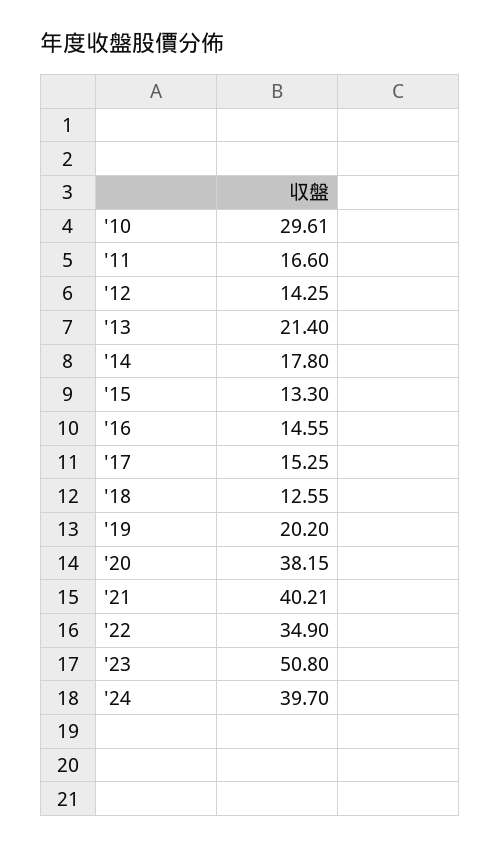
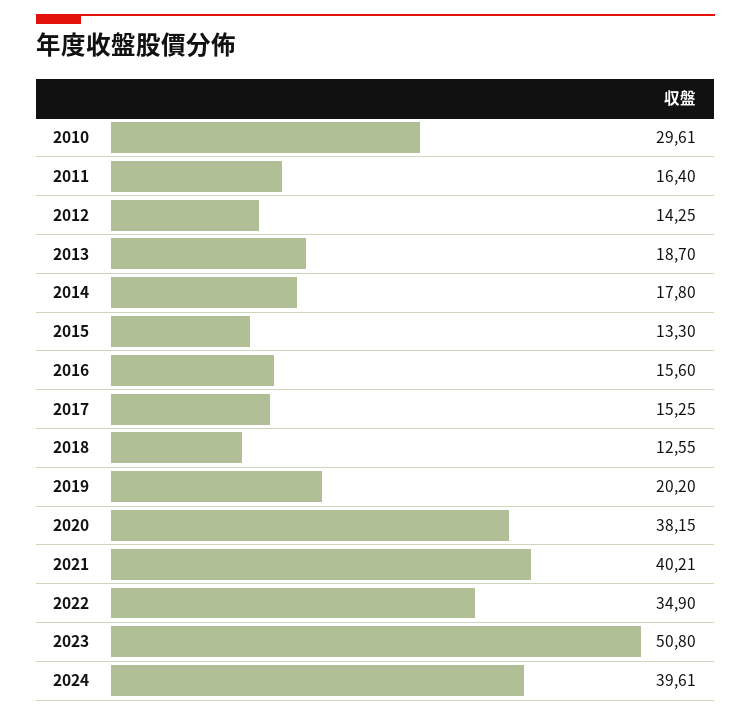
'11: 16.6 -> 16.4
'13: 21.4 -> 18.7
'16: 14.55 -> 15.6
'24: 39.7 -> 39.61

